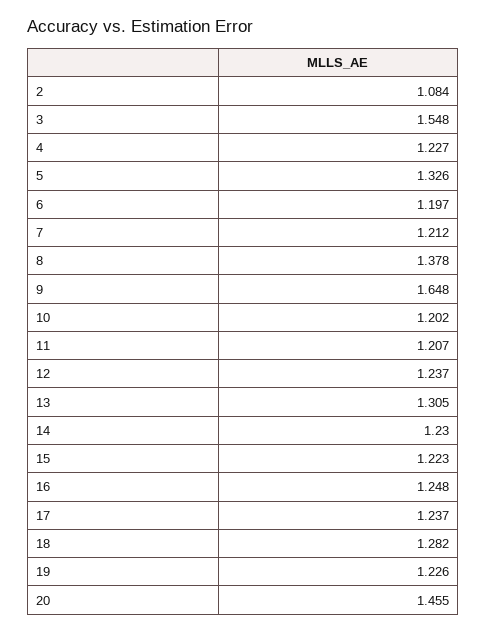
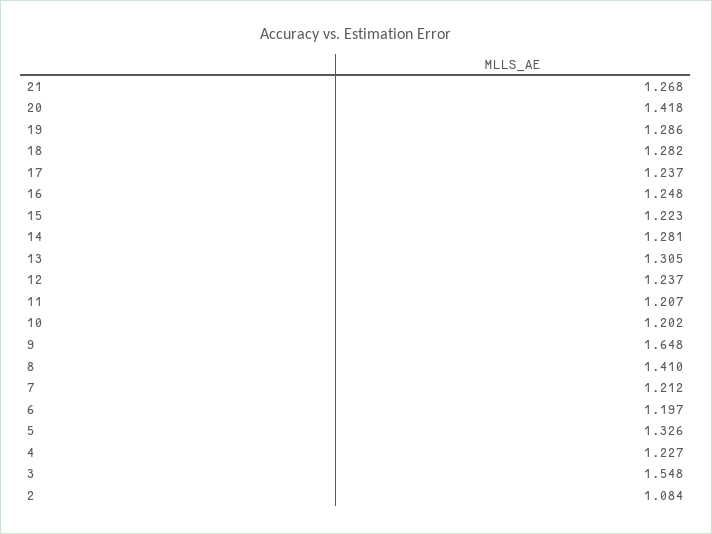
8: 1.378 -> 1.41
14: 1.23 -> 1.281
19: 1.226 -> 1.286
20: 1.455 -> 1.418
21: none -> 1.268

